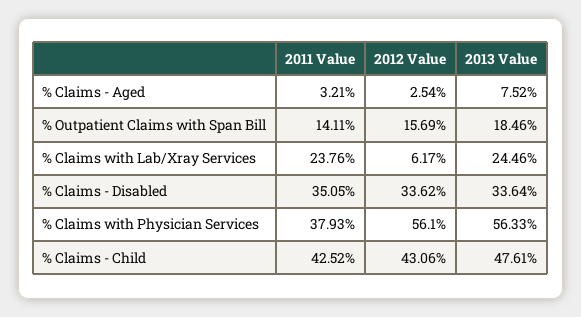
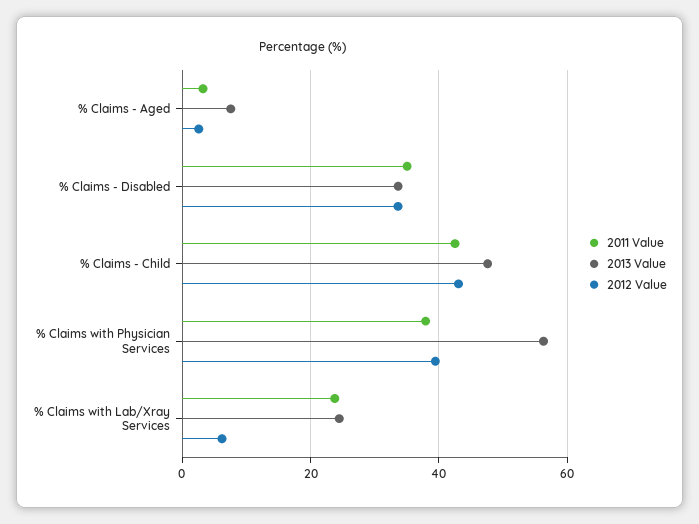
2011 Value, % Outpatient Claims with Span Bill: 14.11 -> none
2012 Value, % Outpatient Claims with Span Bill: 15.69 -> none
2013 Value, % Outpatient Claims with Span Bill: 18.46 -> none
2012 Value, % Claims with Physician Services: 56.1 -> 40

